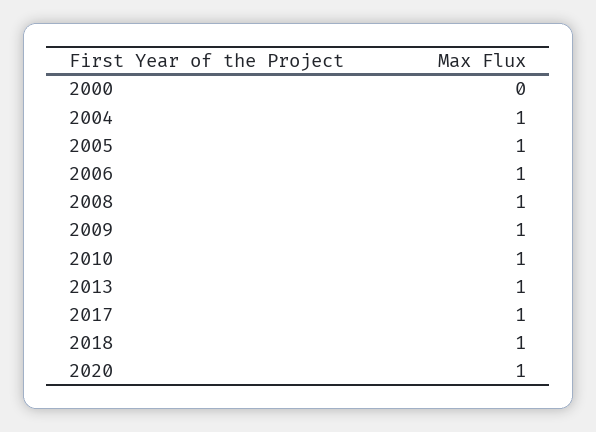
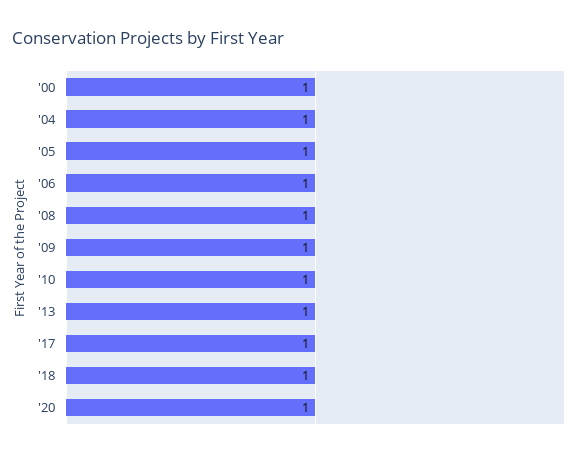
2000: 0 -> 1

